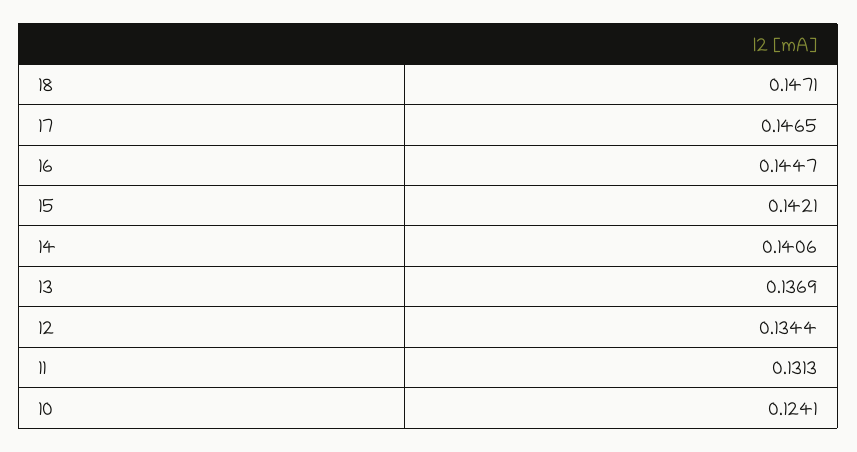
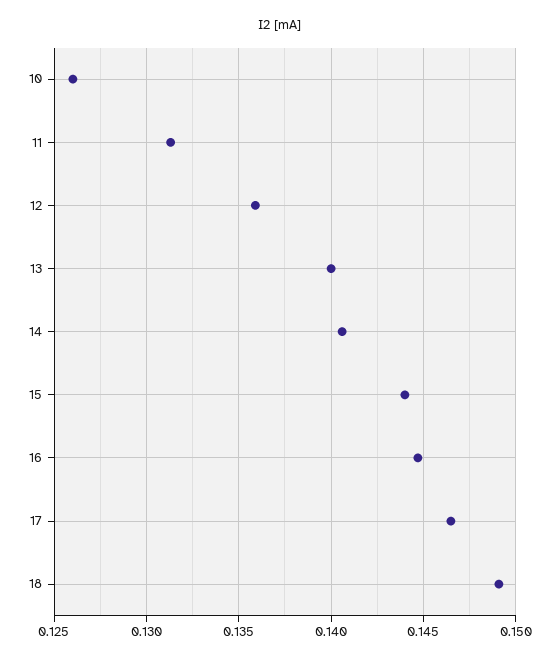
18: 0.1471 -> 0.149
15: 0.1421 -> 0.144
13: 0.1369 -> 0.14
12: 0.1344 -> 0.136
10: 0.1241 -> 0.126

